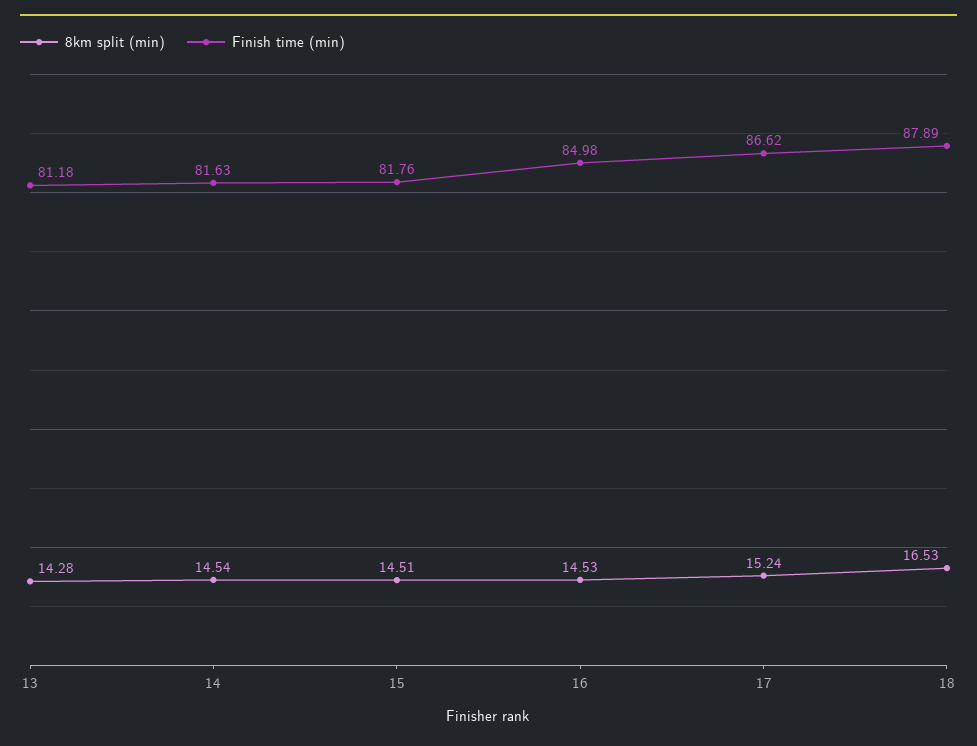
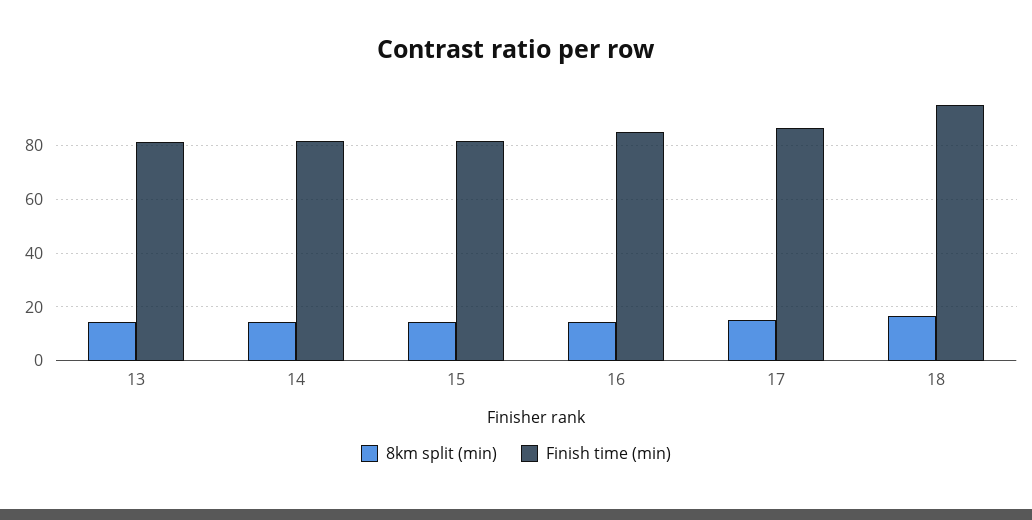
Finish time (min), 18: 87.89 -> 95

